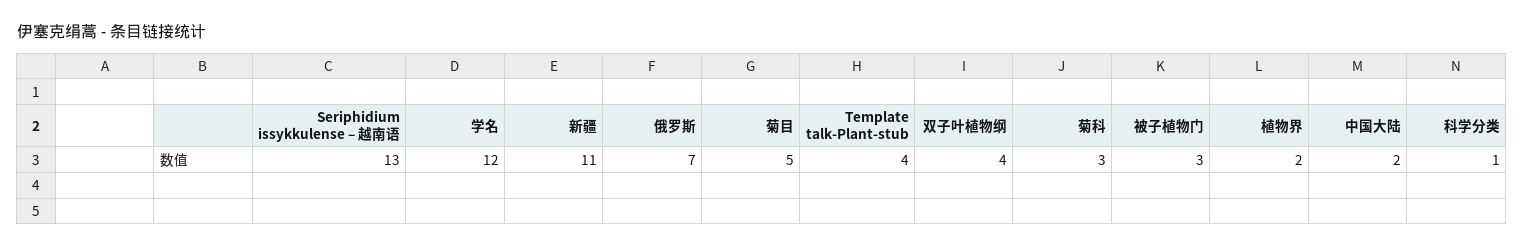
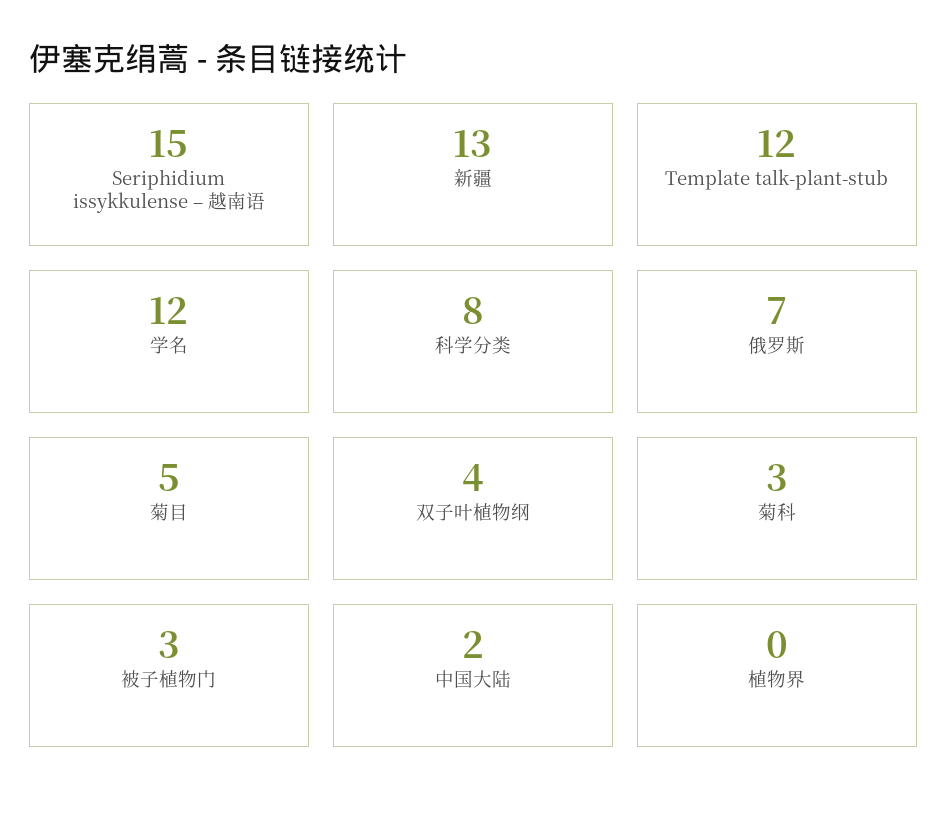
Seriphidium issykkulense – 越南语: 13 -> 15
新疆: 11 -> 13
Template talk-Plant-stub: 4 -> 12
植物界: 2 -> 0
科学分类: 1 -> 8

